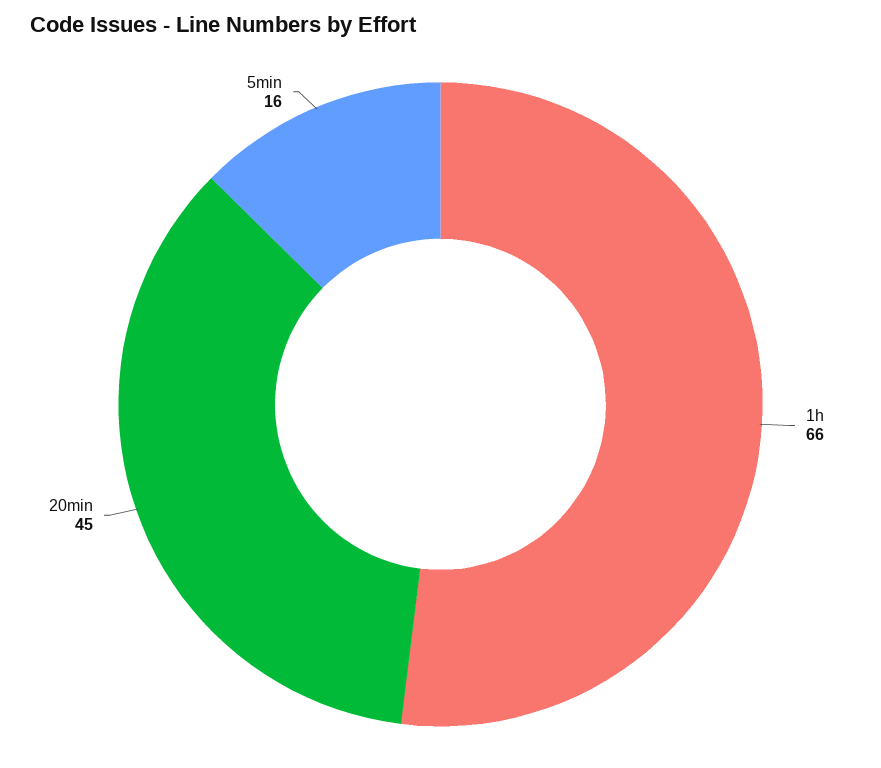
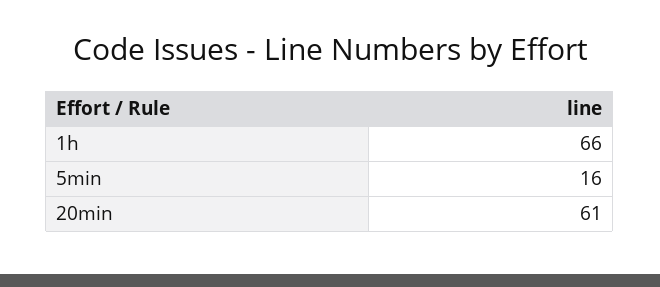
20min: 45 -> 61

